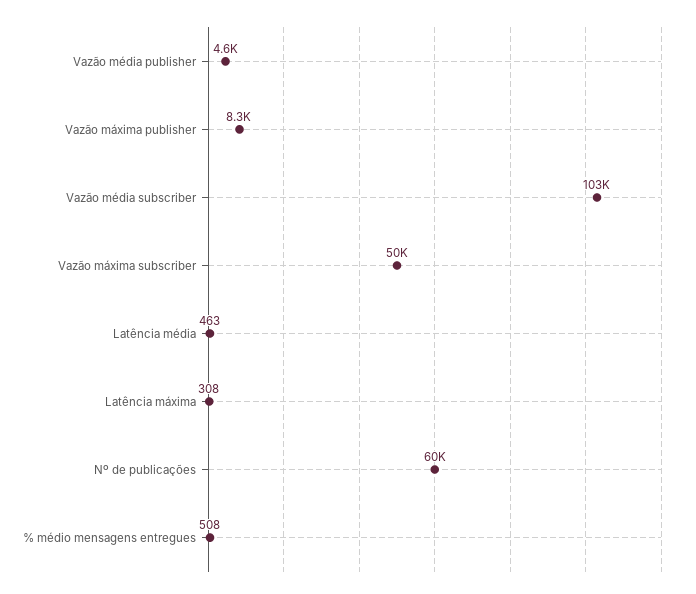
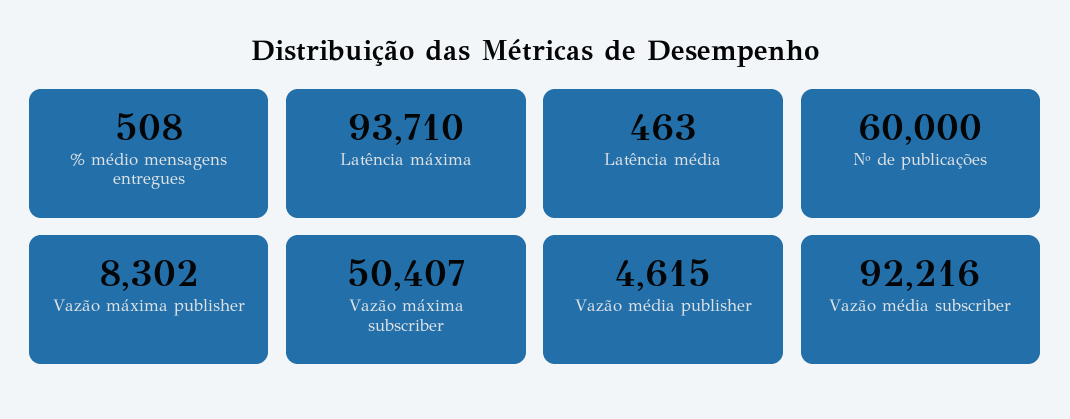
Vazão média subscriber: 103000 -> 92216
Latência máxima: 308 -> 93710

